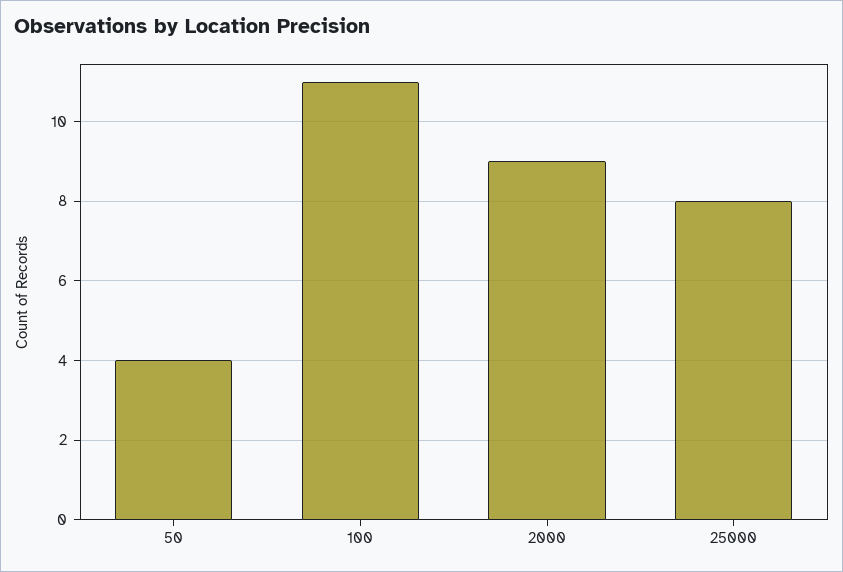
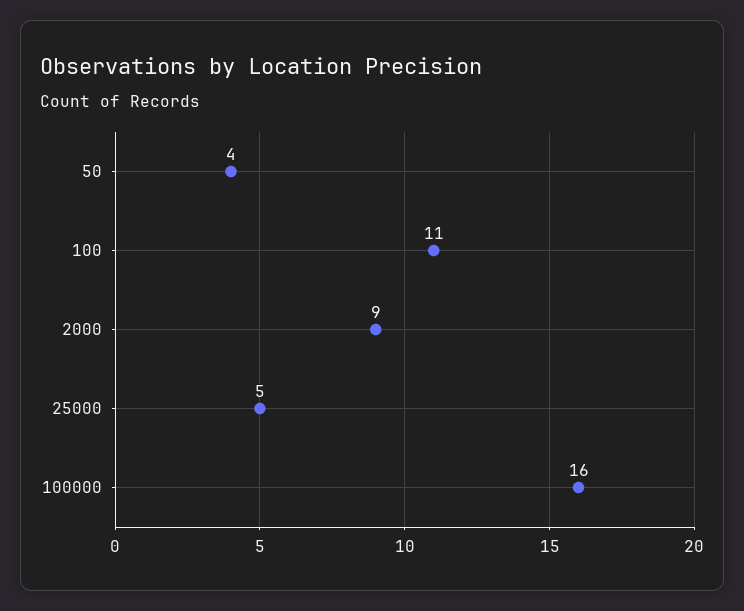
25000: 8 -> 5
100000: none -> 16

